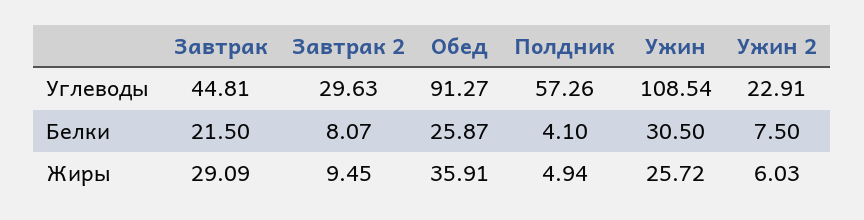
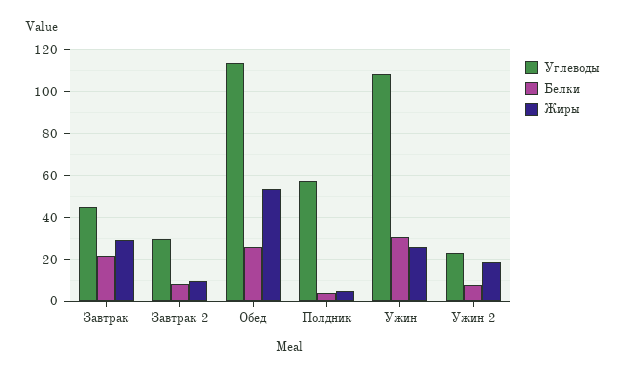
Углеводы, Обед: 91.27 -> 115
Жиры, Обед: 35.91 -> 55
Жиры, Ужин 2: 6.03 -> 20

